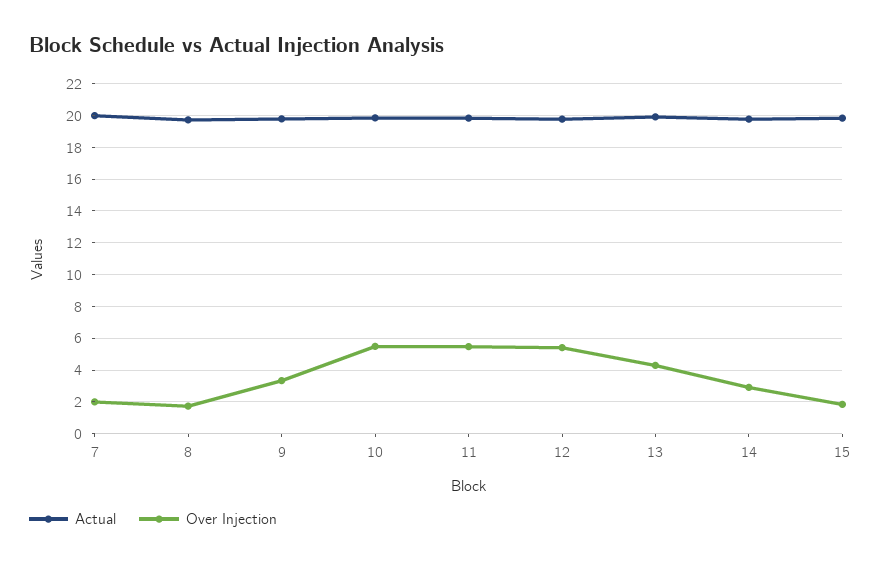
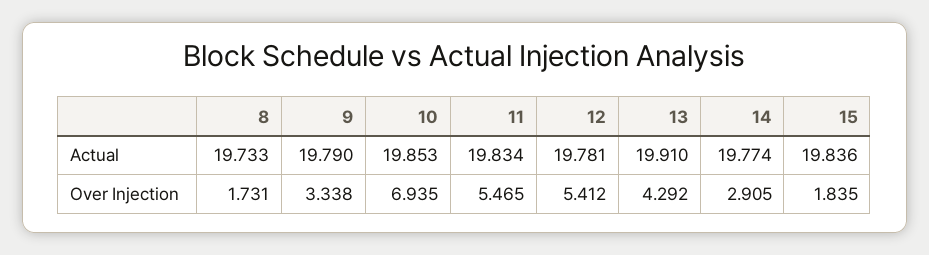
Actual, 7: 20 -> none
Over Injection, 7: 2 -> none
Over Injection, 10: 5.5 -> 6.935

